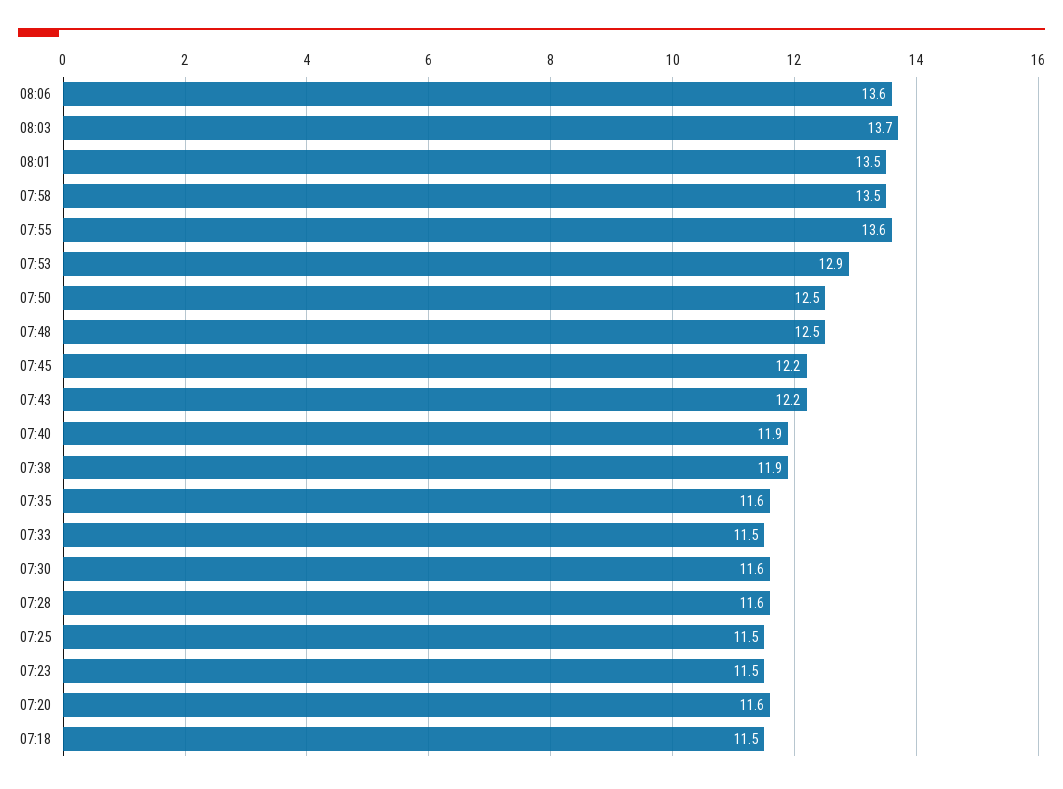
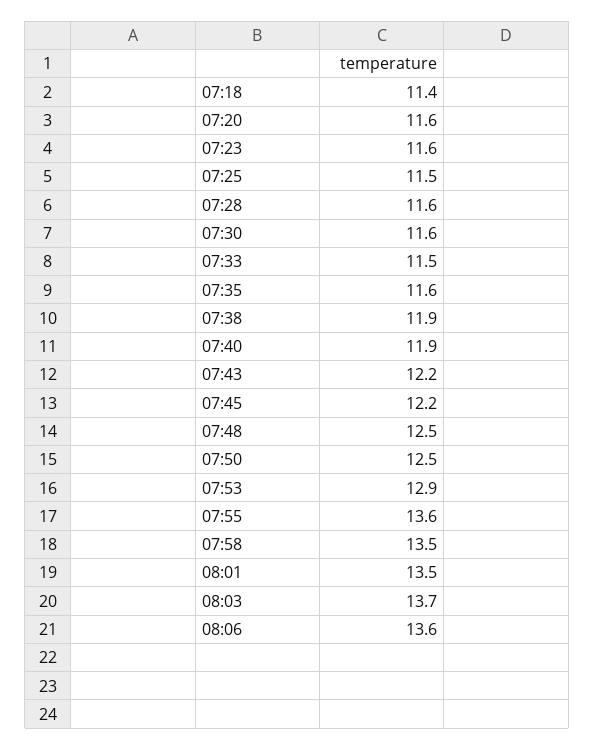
07:23: 11.5 -> 11.6
07:18: 11.5 -> 11.4

